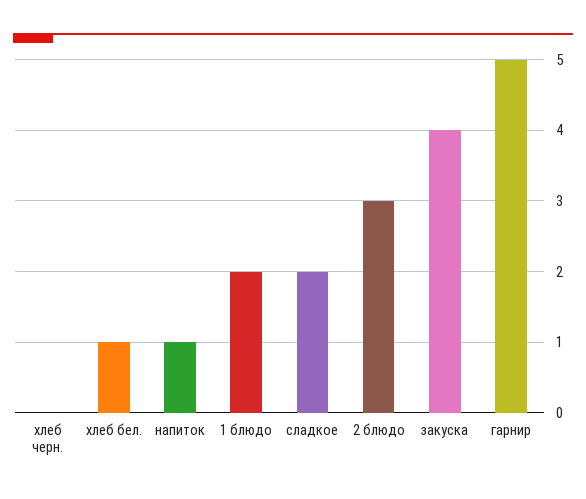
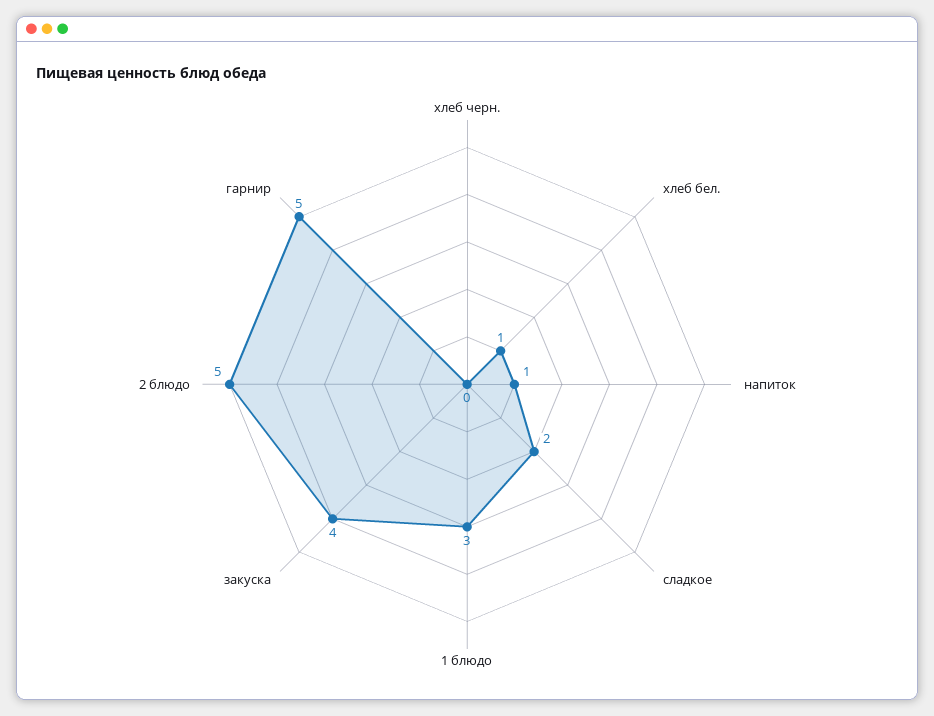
1 блюдо: 2 -> 3
2 блюдо: 3 -> 5

